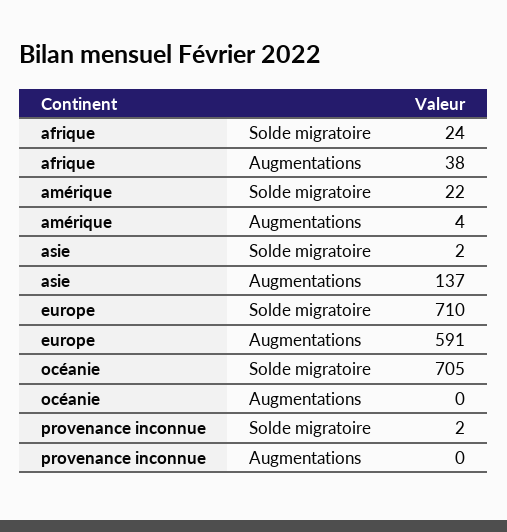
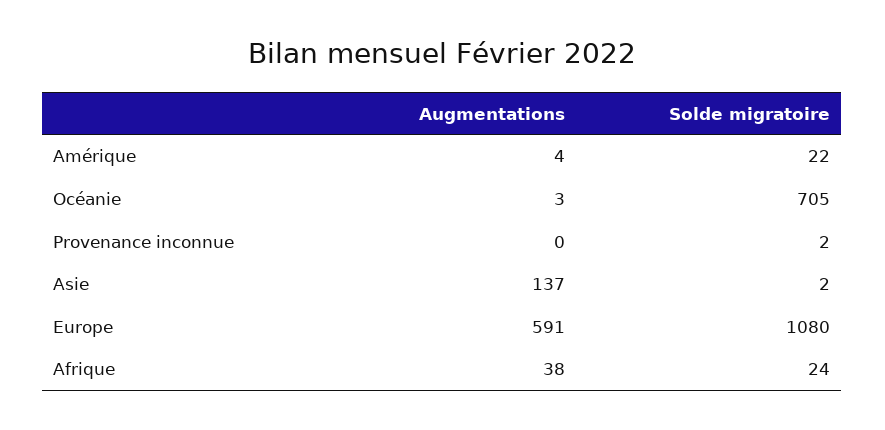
europe, Solde migratoire: 710 -> 1080
océanie, Augmentations: 0 -> 3

